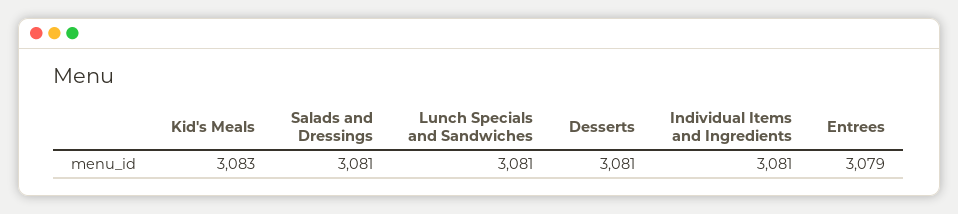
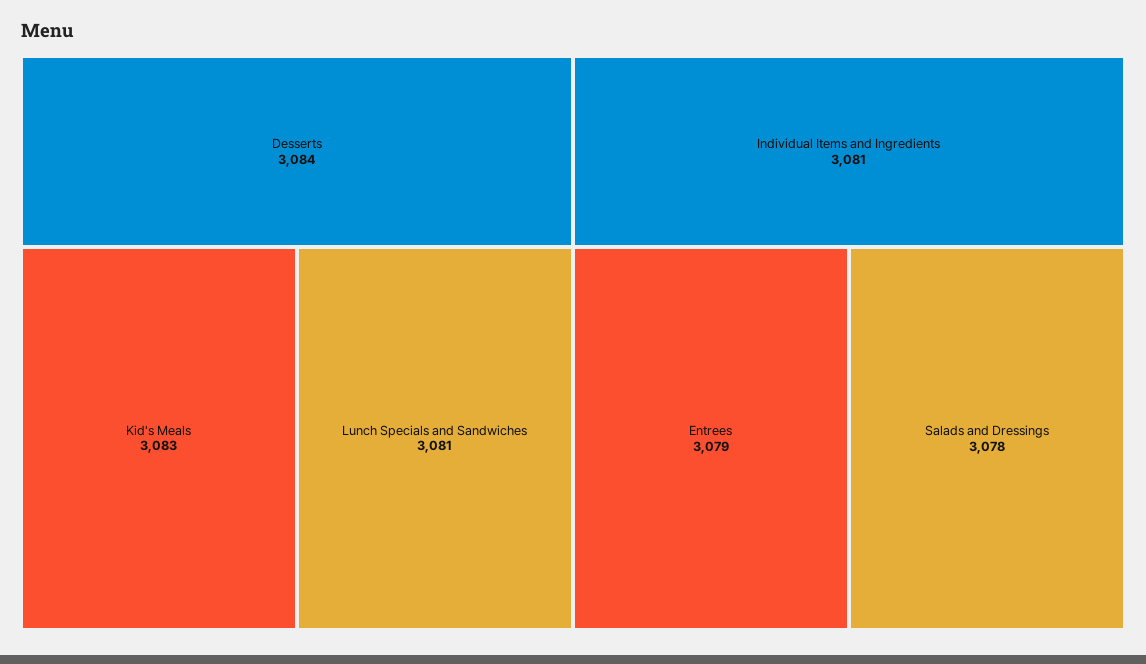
Salads and Dressings: 3081 -> 3078
Desserts: 3081 -> 3084

